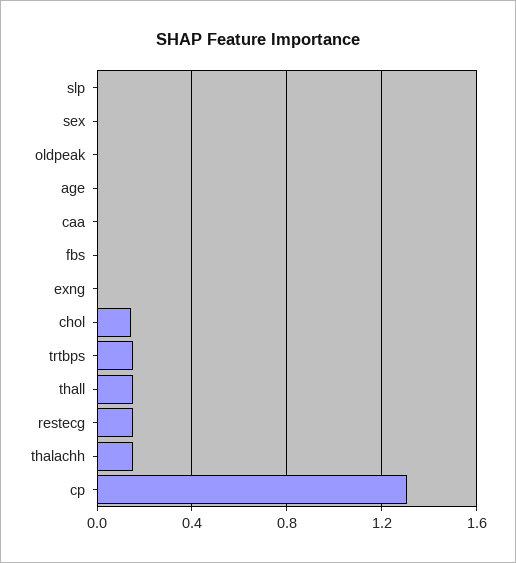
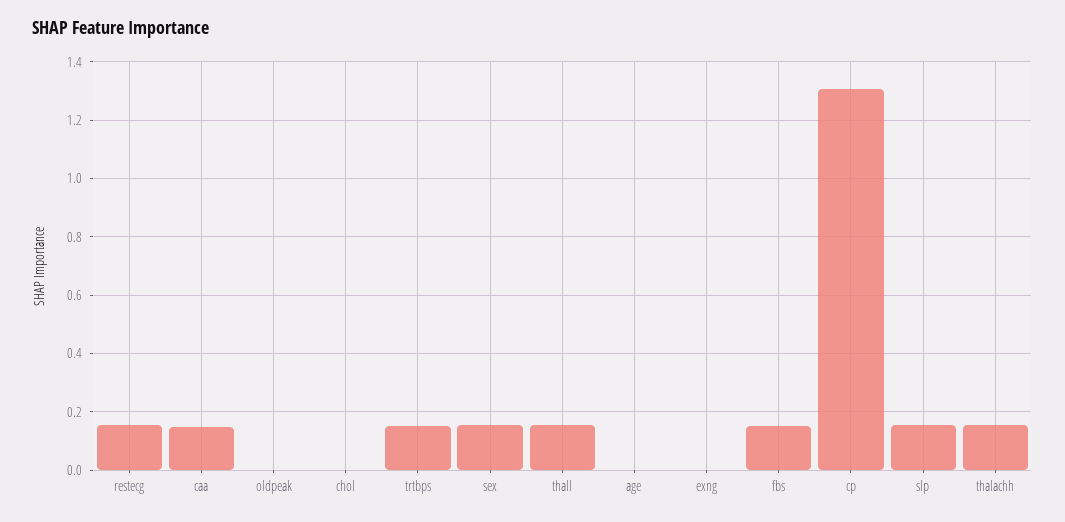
slp: 0 -> 0.15
sex: 0 -> 0.15
caa: 0 -> 0.15
fbs: 0 -> 0.15
chol: 0.15 -> 0

